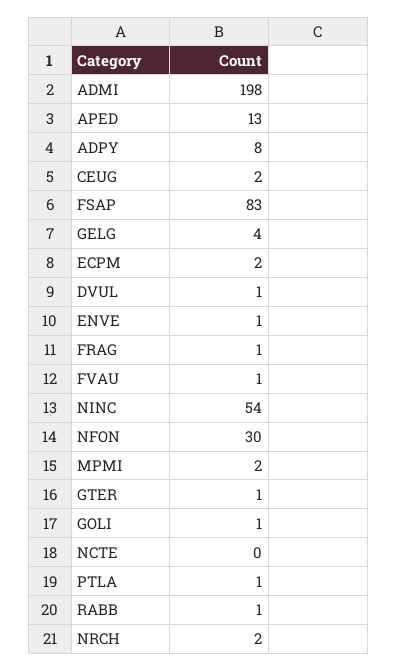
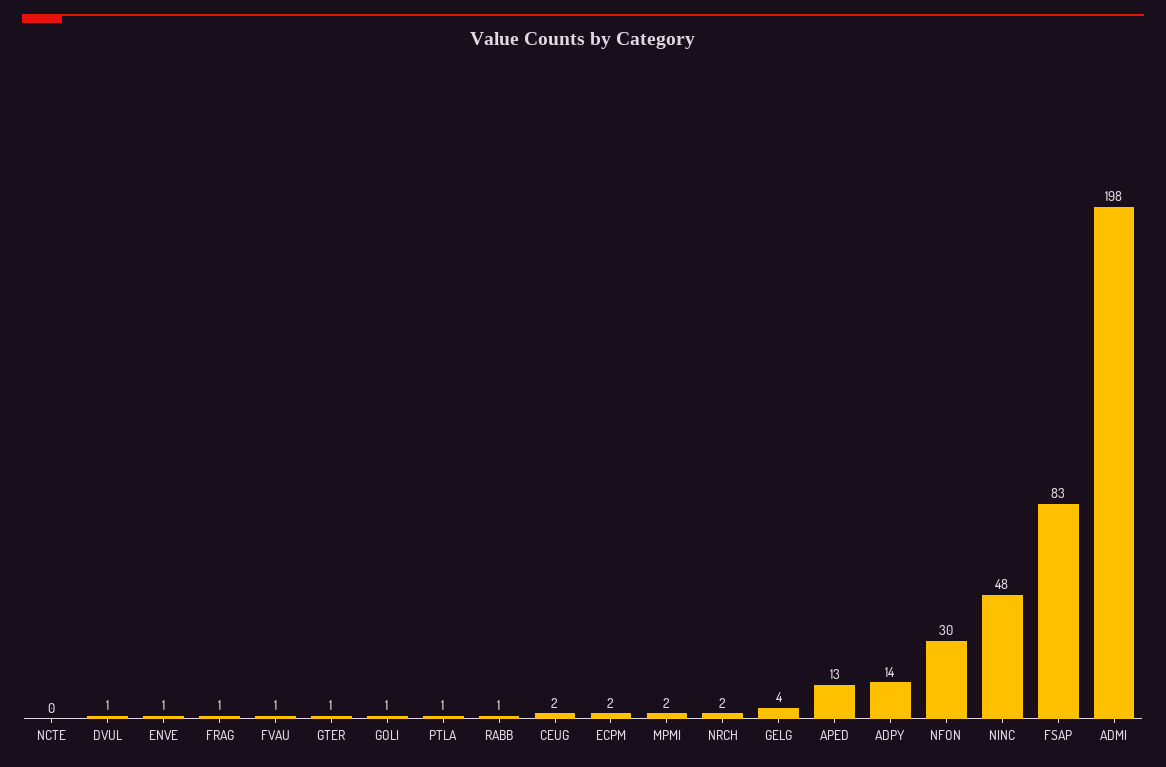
ADPY: 8 -> 14
NINC: 54 -> 48

